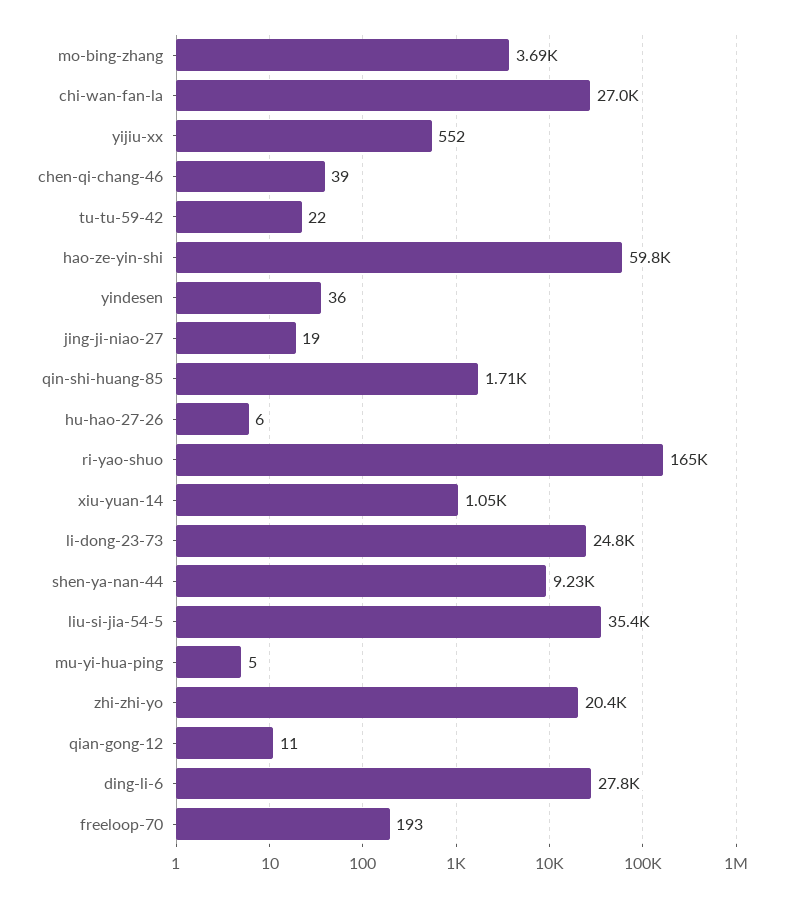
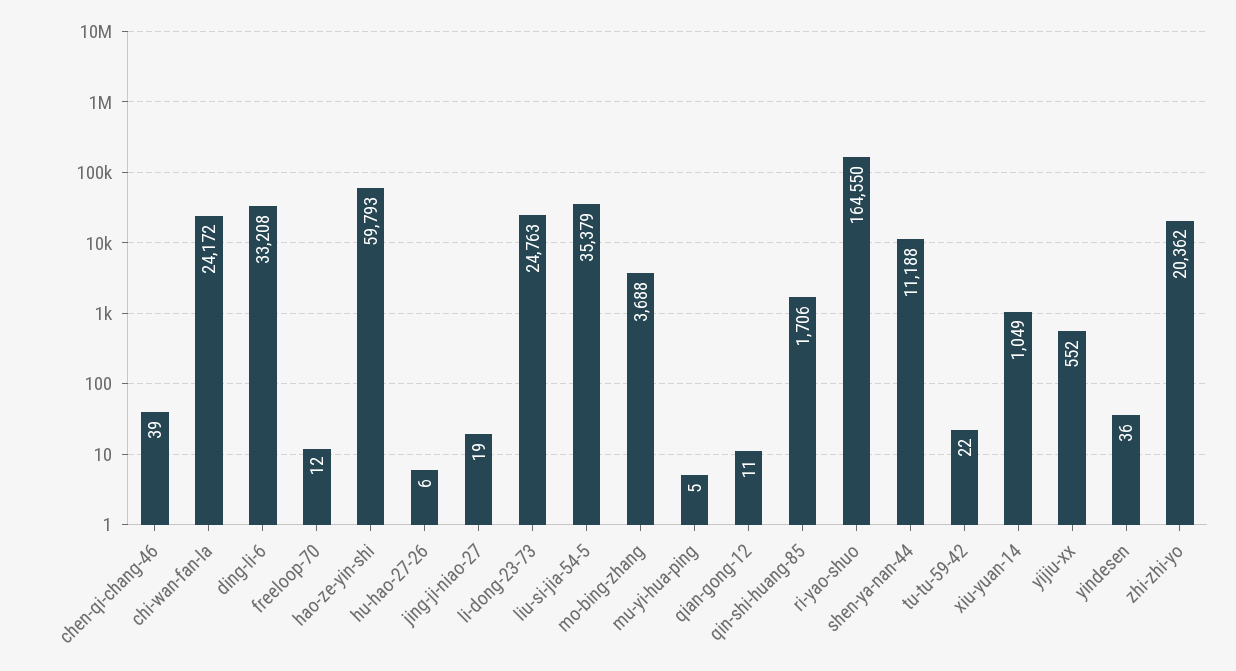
chi-wan-fan-la: 27000 -> 24172
shen-ya-nan-44: 9230 -> 11188
ding-li-6: 27800 -> 33208
freeloop-70: 193 -> 12

